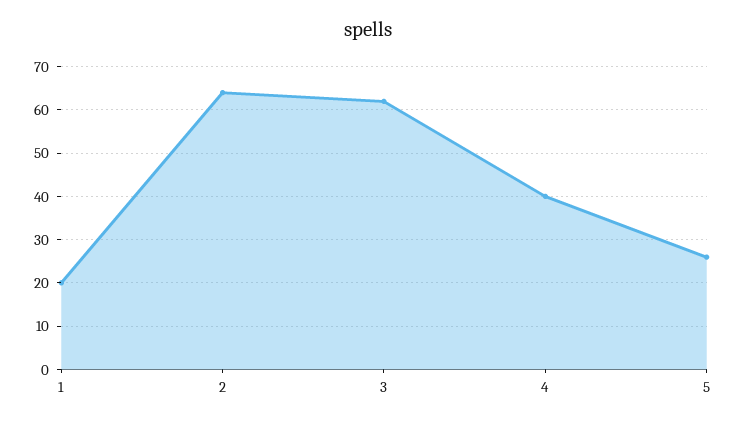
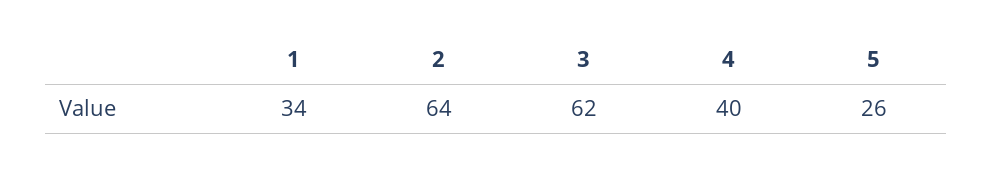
1: 20 -> 34

